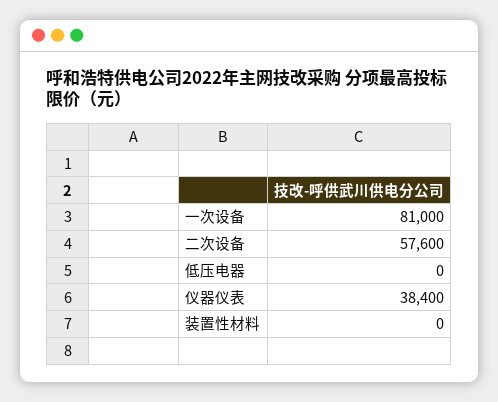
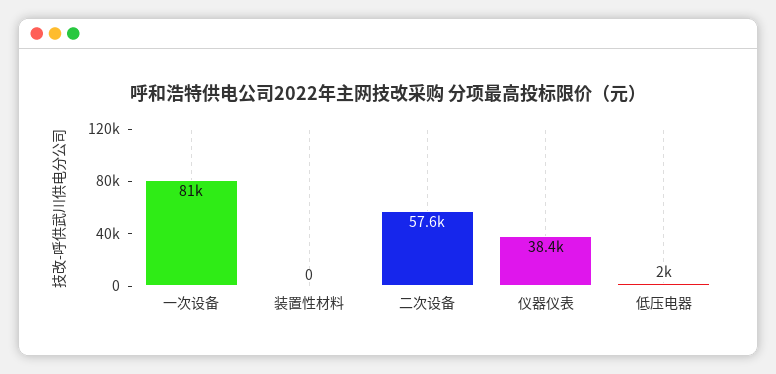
低压电器: 0 -> 2000

